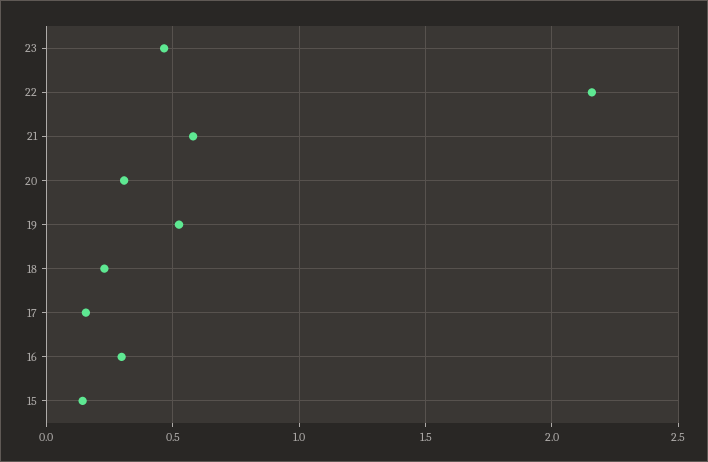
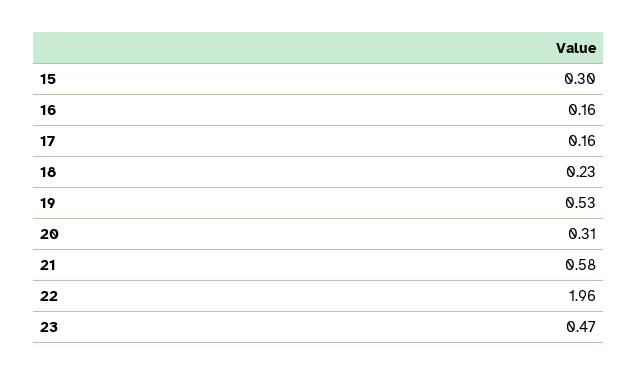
22: 2.15 -> 1.96
16: 0.3 -> 0.16
15: 0.15 -> 0.3

